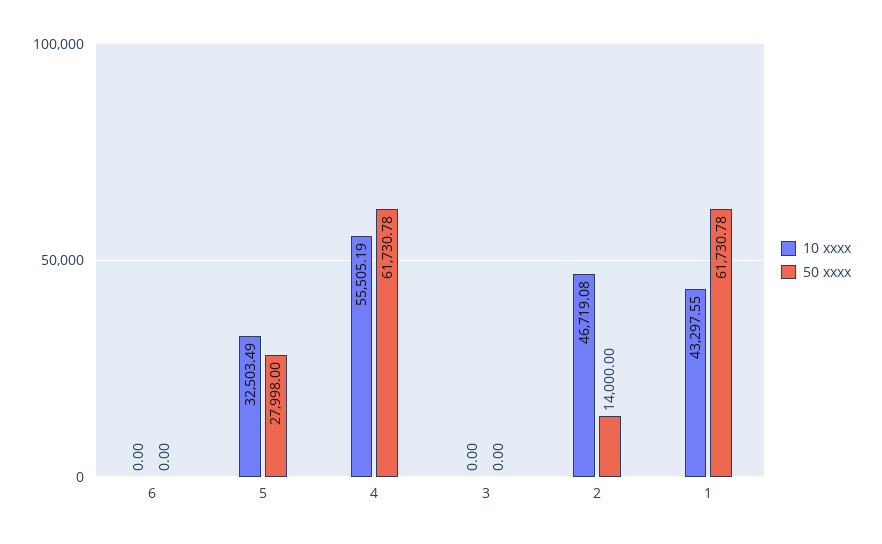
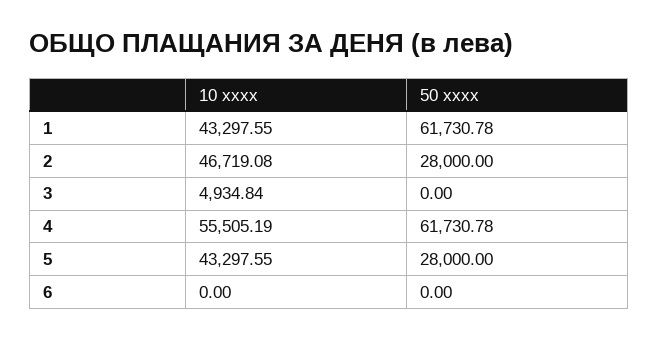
10 xxxx, 5: 32503.49 -> 43297.55
50 xxxx, 5: 27998 -> 28000
10 xxxx, 3: 0 -> 4934.84
50 xxxx, 2: 14000 -> 28000

